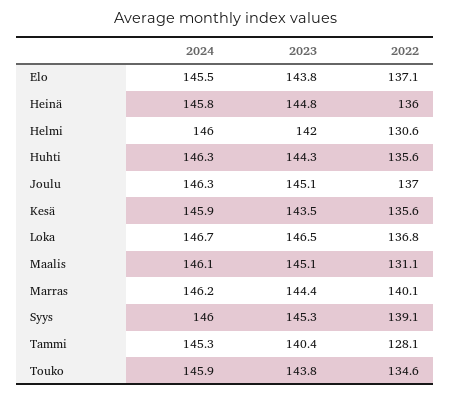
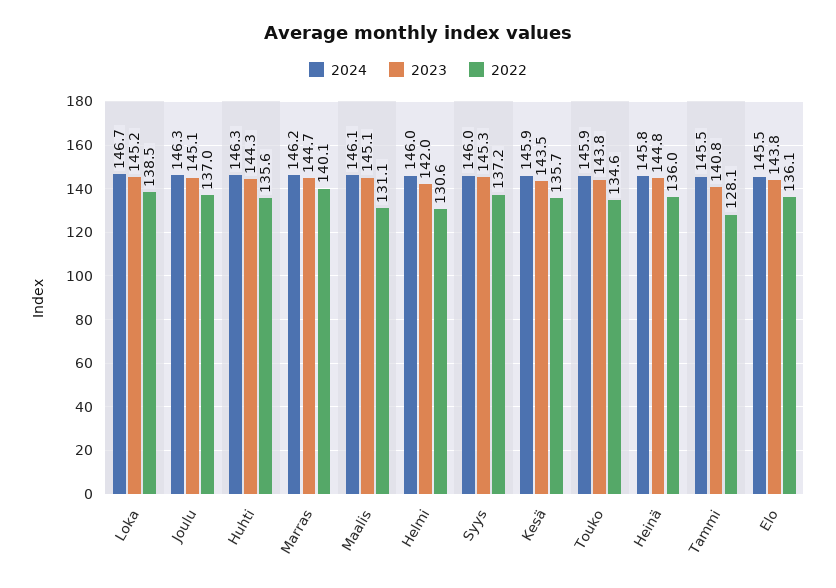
2022, Elo: 137.1 -> 136.1
2022, Kesä: 135.6 -> 135.7
2023, Loka: 146.5 -> 145.2
2022, Loka: 136.8 -> 138.5
2023, Marras: 144.4 -> 144.7
2022, Syys: 139.1 -> 137.2
2024, Tammi: 145.3 -> 145.5
2023, Tammi: 140.4 -> 140.8

